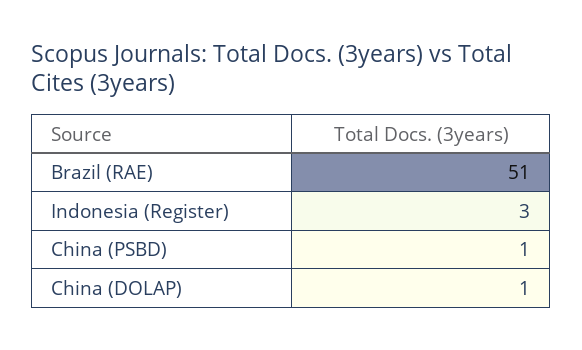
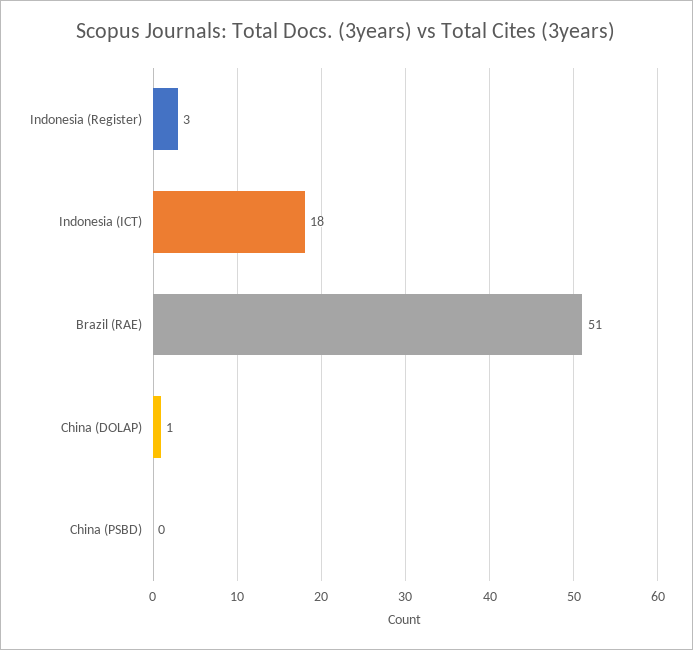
China (PSBD): 1 -> 0
Indonesia (ICT): none -> 18

